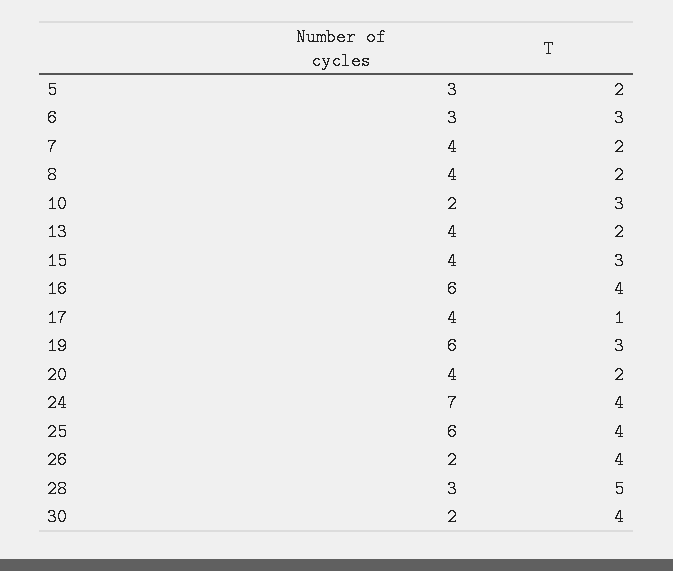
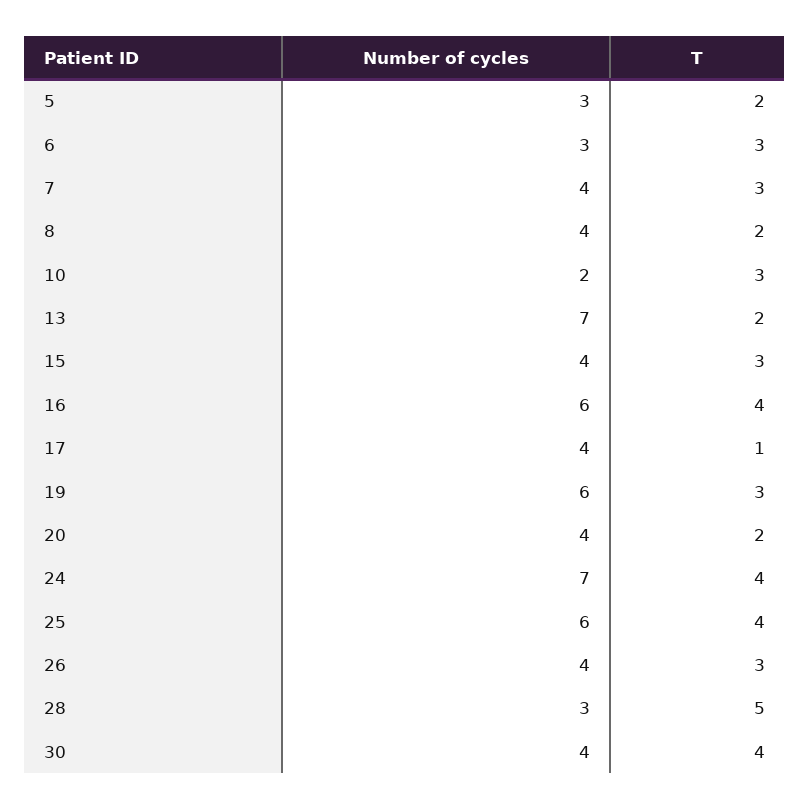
T, 7: 2 -> 3
Number of cycles, 13: 4 -> 7
Number of cycles, 26: 2 -> 4
T, 26: 4 -> 3
Number of cycles, 30: 2 -> 4

